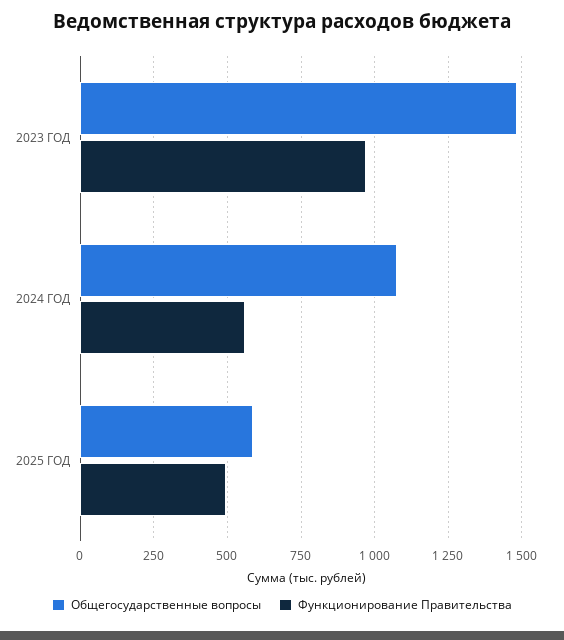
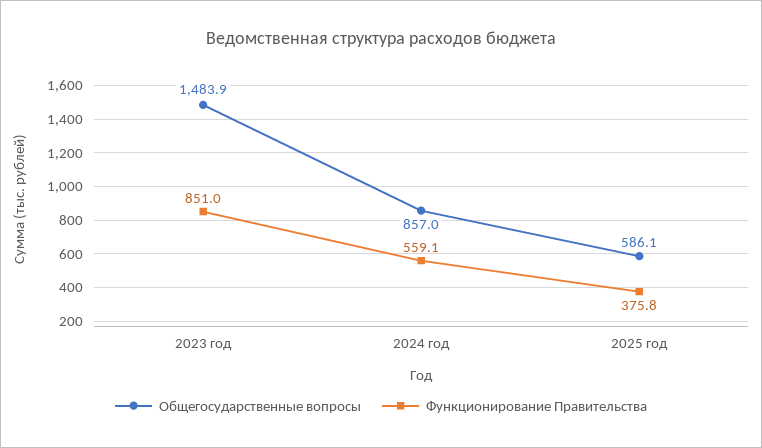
Функционирование Правительства, 2023 ГОД: 975 -> 851
Общегосударственные вопросы, 2024 ГОД: 1075 -> 857
Функционирование Правительства, 2025 ГОД: 500 -> 375.8

